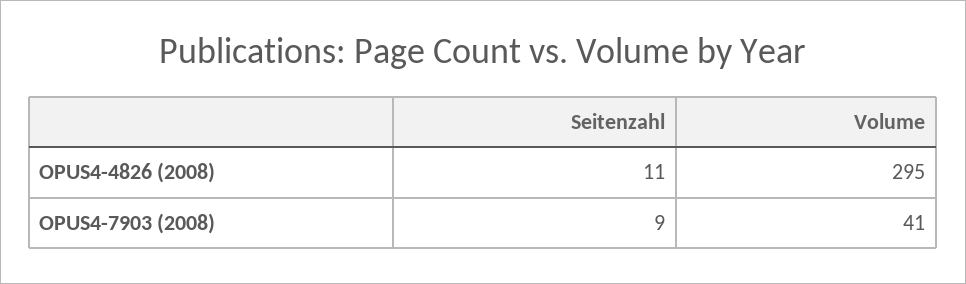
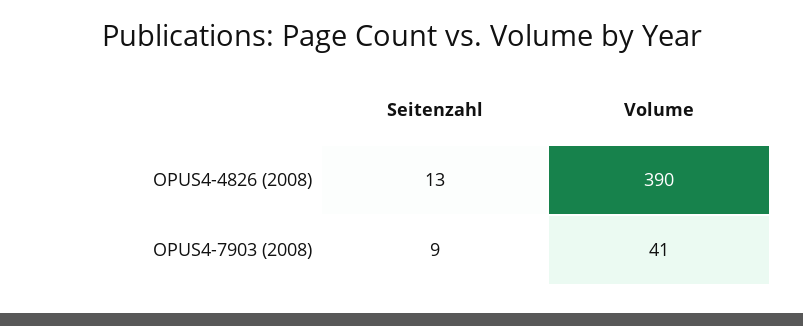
Seitenzahl, OPUS4-4826 (2008): 11 -> 13
Volume, OPUS4-4826 (2008): 295 -> 390

